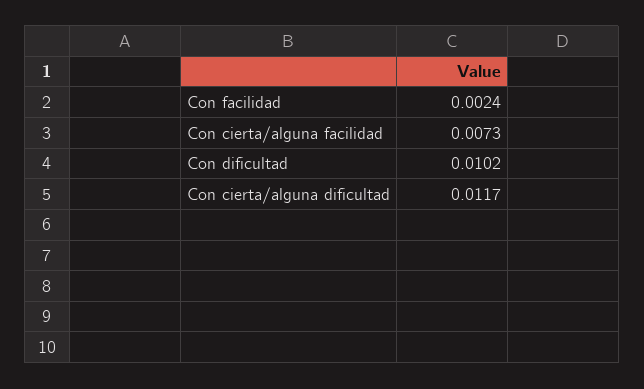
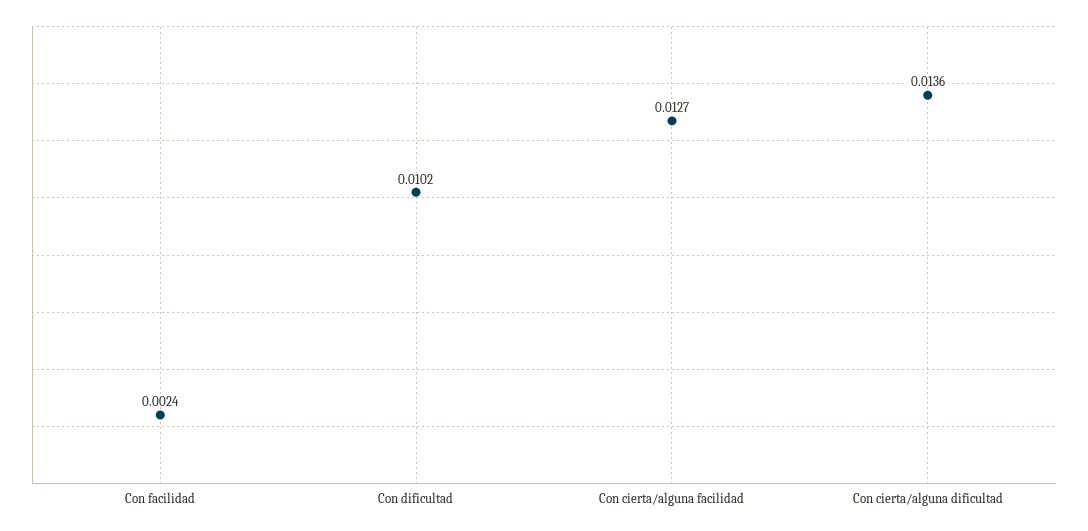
Con cierta/alguna facilidad: 0.0073 -> 0.0127
Con cierta/alguna dificultad: 0.0117 -> 0.0136

